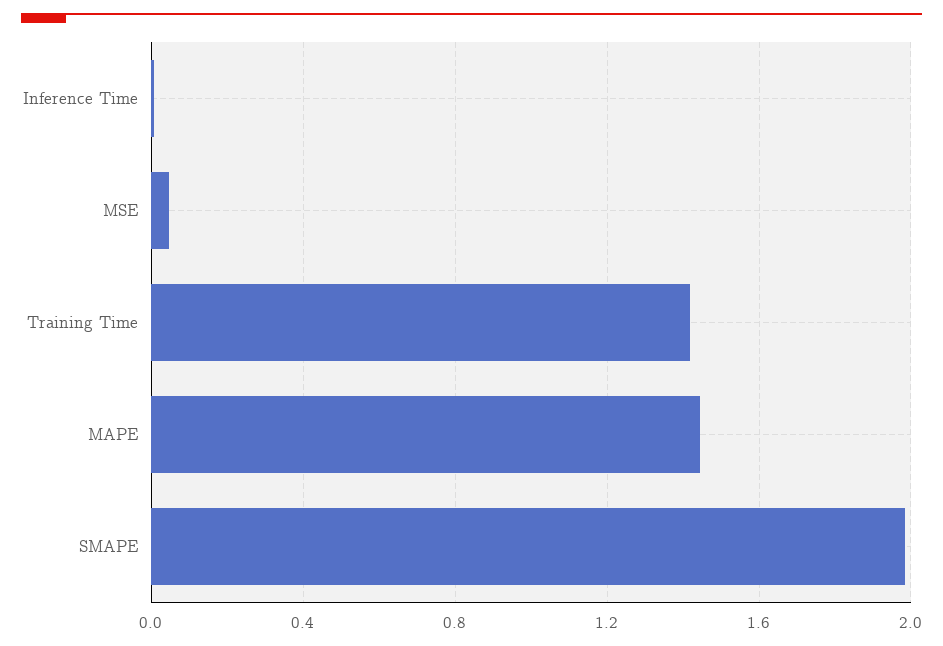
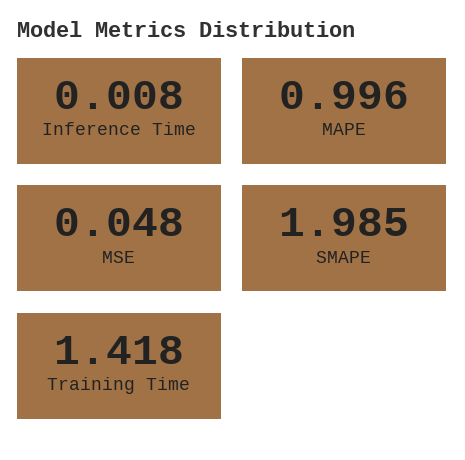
MAPE: 1.45 -> 0.996

